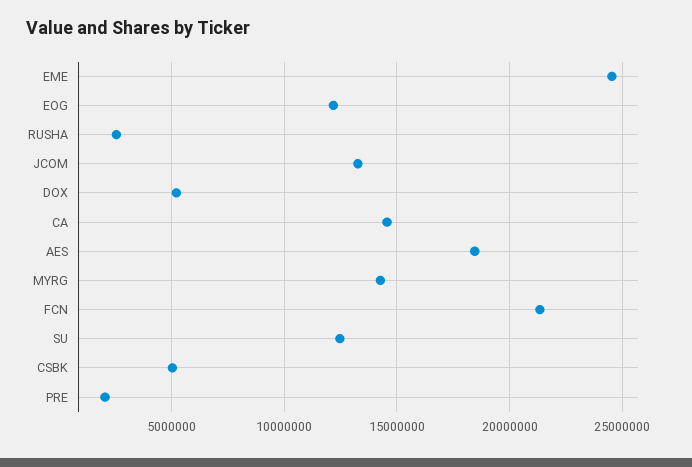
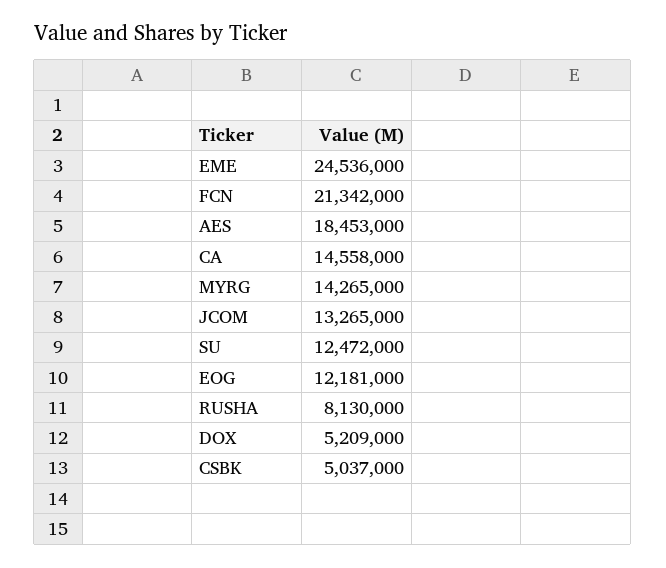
RUSHA: 2500000 -> 8130000
PRE: 2000000 -> none

